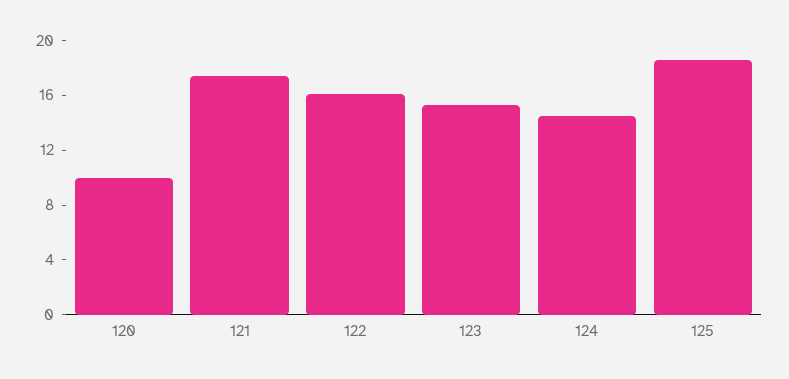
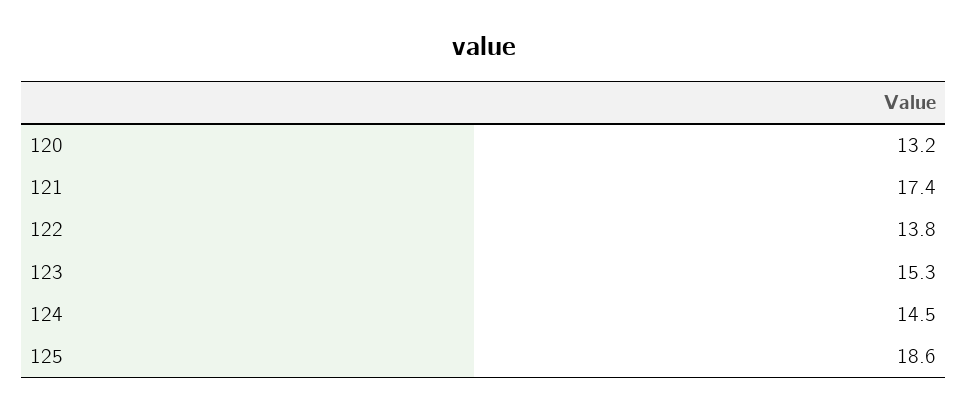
120: 10 -> 13.2
122: 16 -> 13.8

